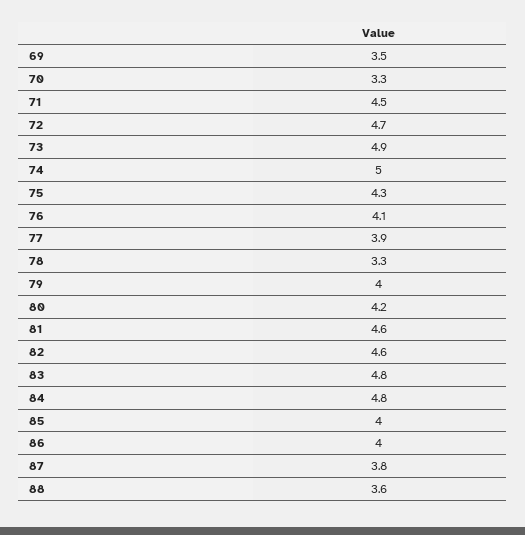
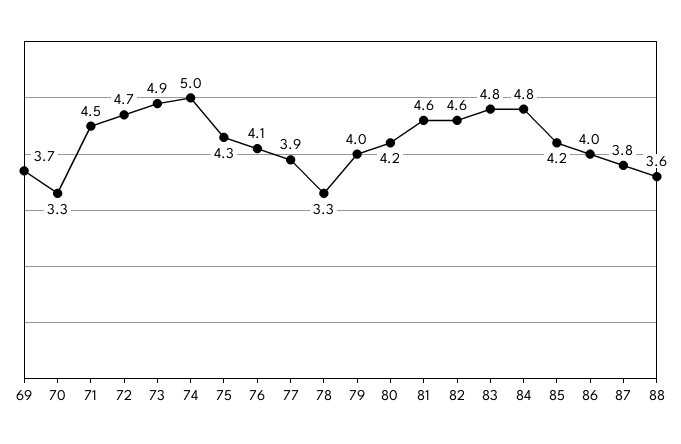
69: 3.5 -> 3.7
85: 4 -> 4.2

